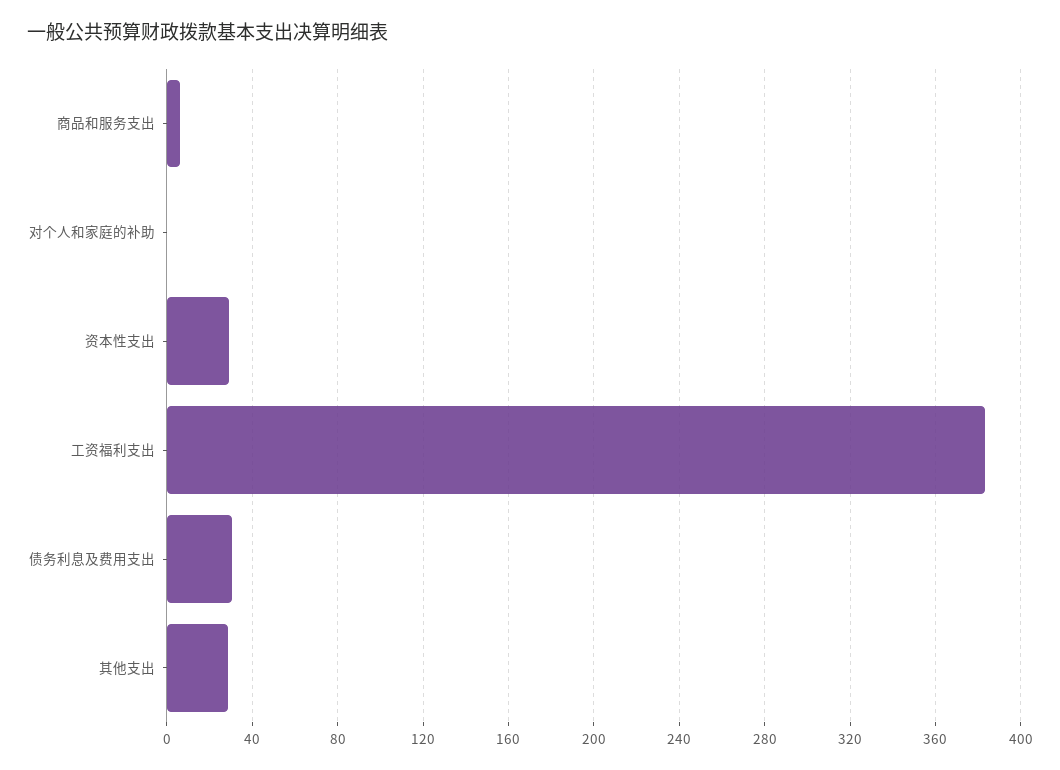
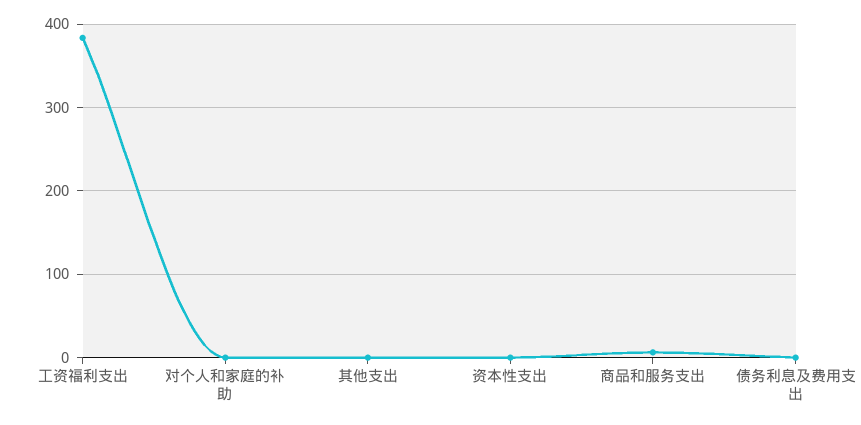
资本性支出: 30 -> 0
债务利息及费用支出: 30 -> 0
其他支出: 30 -> 0

